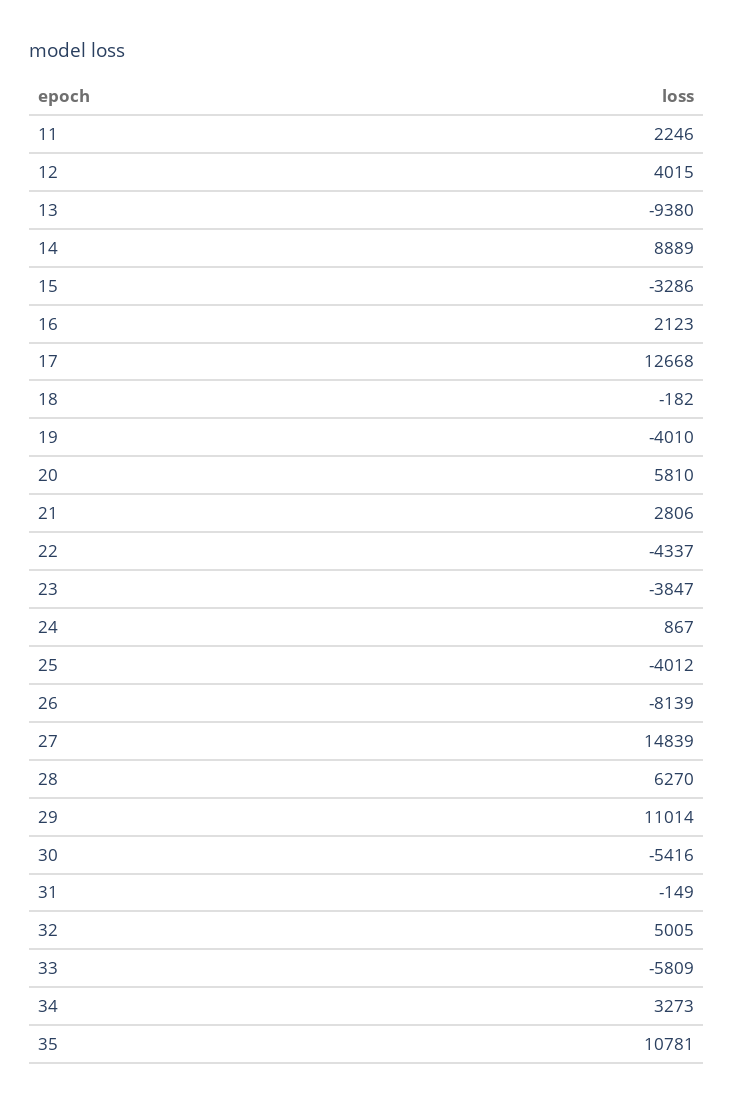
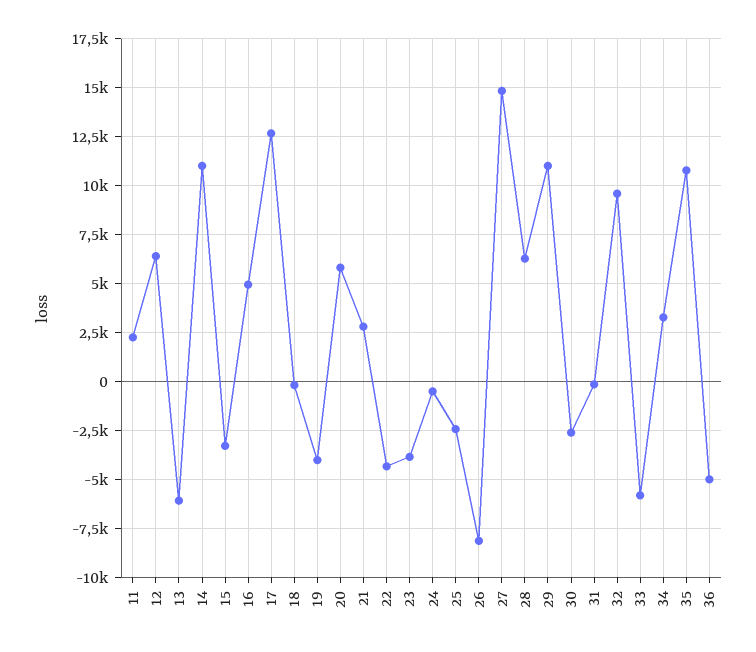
12: 4015 -> 6500
13: -9380 -> -6000
14: 8889 -> 11000
16: 2123 -> 5000
24: 867 -> -500
25: -4012 -> -2500
30: -5416 -> -2500
32: 5005 -> 9500
36: none -> -5000

